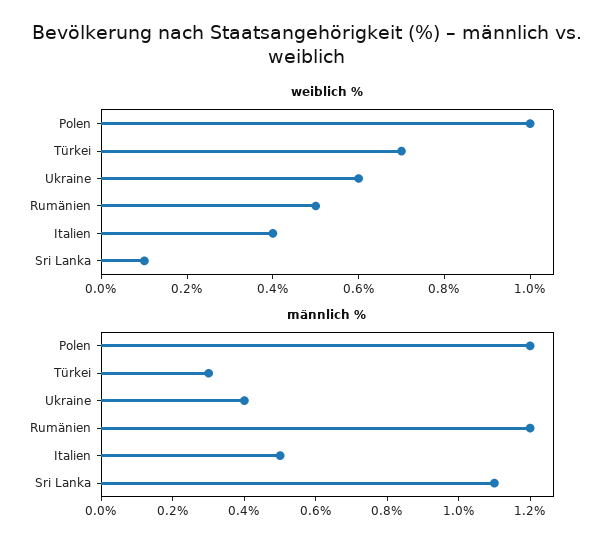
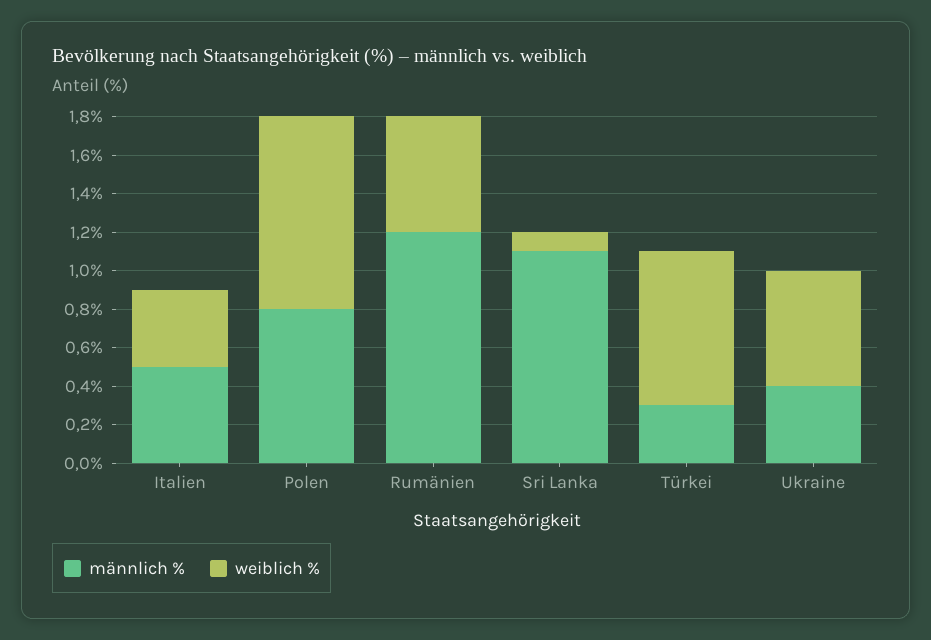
weiblich %, Türkei: 0.7 -> 0.8
weiblich %, Rumänien: 0.5 -> 0.6
männlich %, Polen: 1.2 -> 0.8

